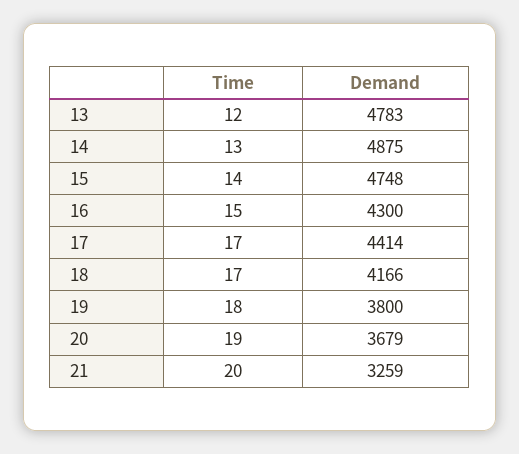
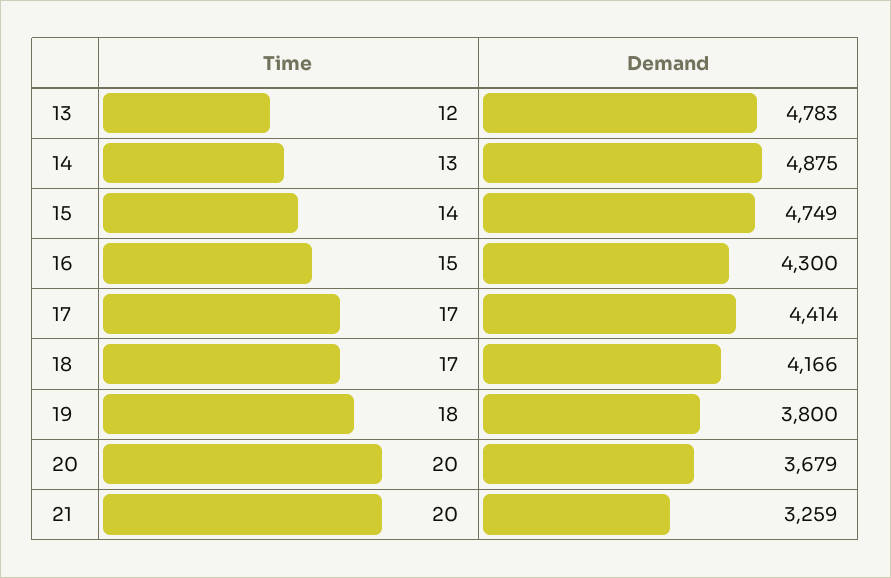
Demand, 15: 4748 -> 4749
Time, 20: 19 -> 20

